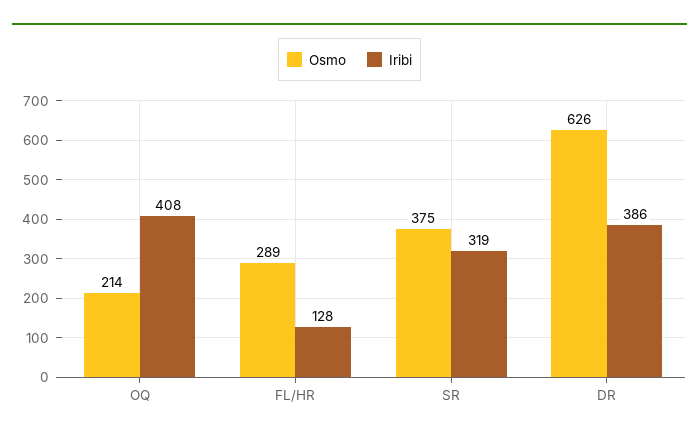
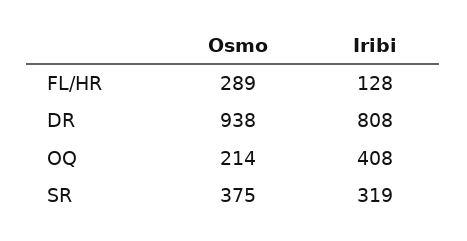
Osmo, DR: 626 -> 938
Iribi, DR: 386 -> 808

